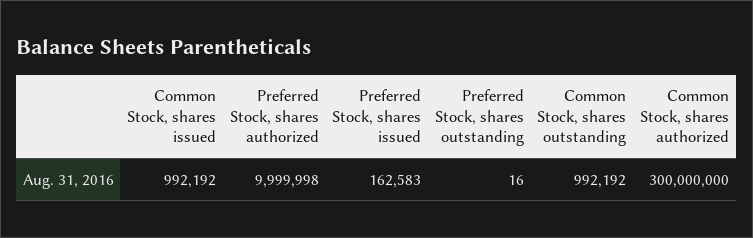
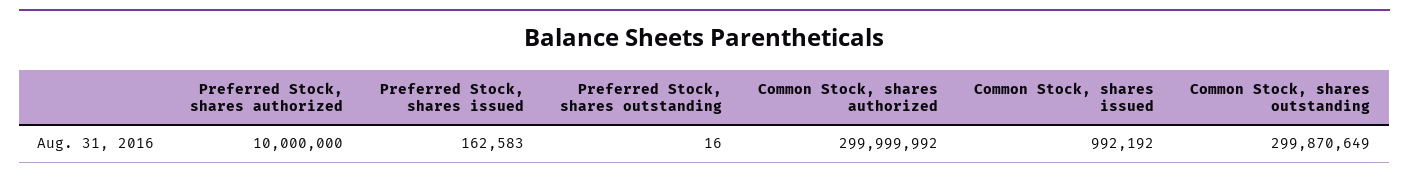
Preferred Stock, shares authorized: 9999998 -> 10000000
Common Stock, shares outstanding: 992192 -> 299870649
Common Stock, shares authorized: 300000000 -> 299999992

